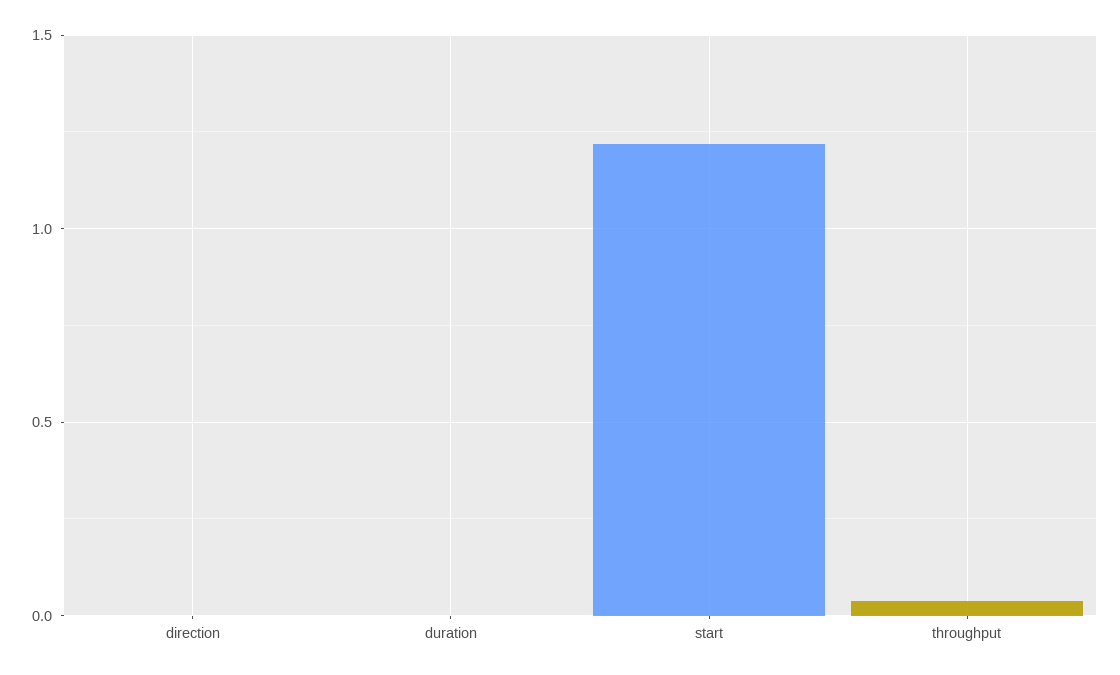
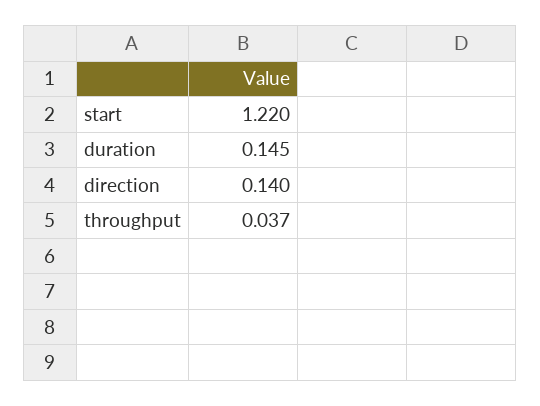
direction: 0 -> 0.14
duration: 0 -> 0.145

